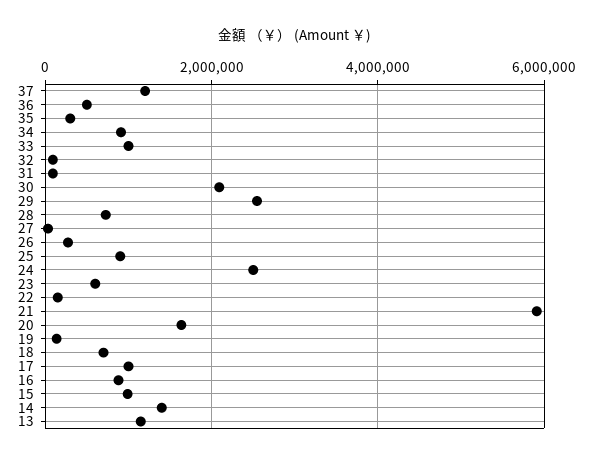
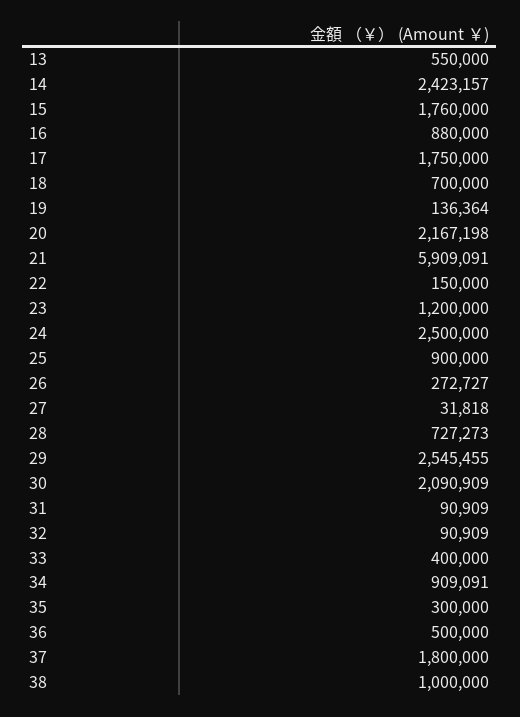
37: 1200000 -> 1800000
33: 1000000 -> 400000
23: 600000 -> 1200000
20: 1600000 -> 2167198
17: 1000000 -> 1750000
15: 1000000 -> 1760000
14: 1400000 -> 2423157
13: 1200000 -> 550000
38: none -> 1000000

